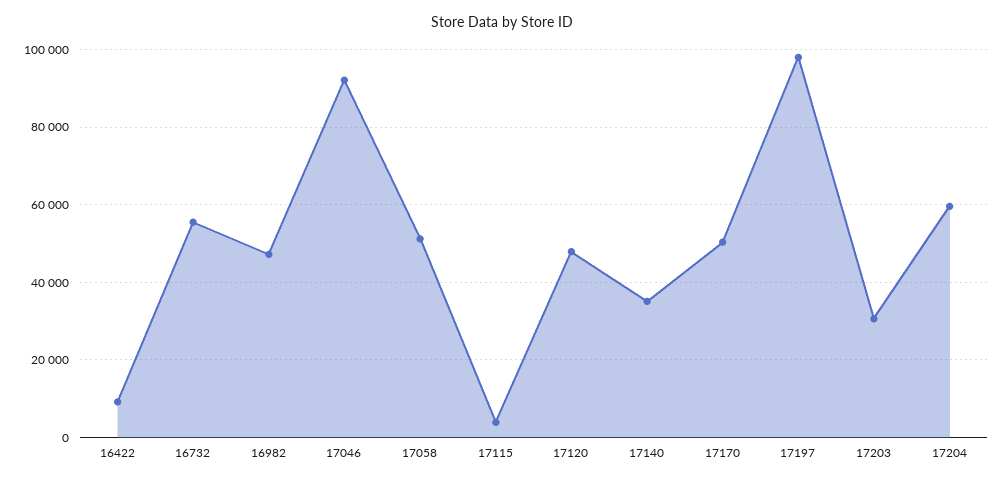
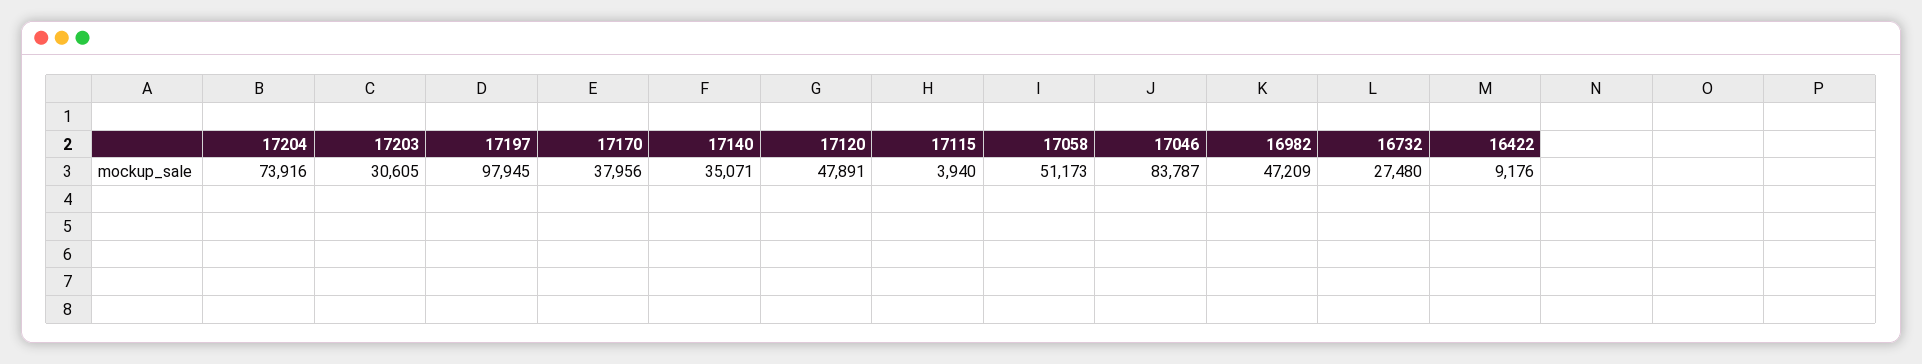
16732: 56000 -> 27480
17046: 92000 -> 83787
17170: 50000 -> 37956
17204: 60000 -> 73916

